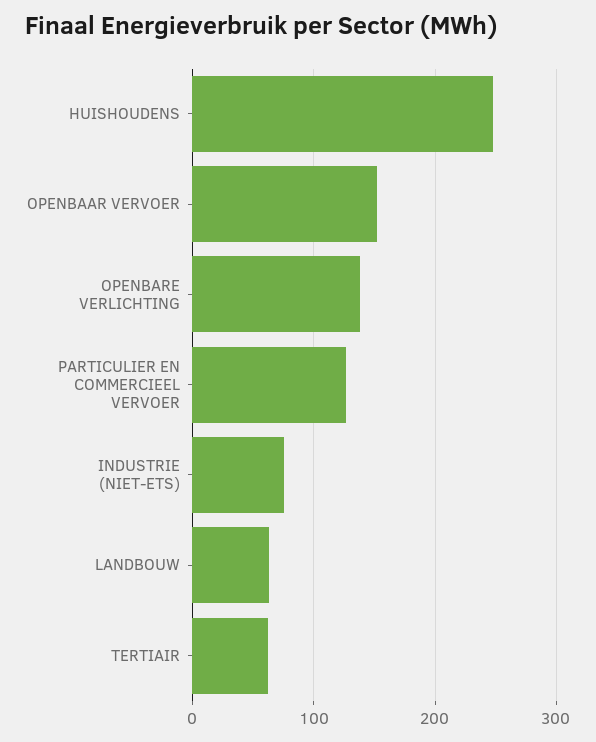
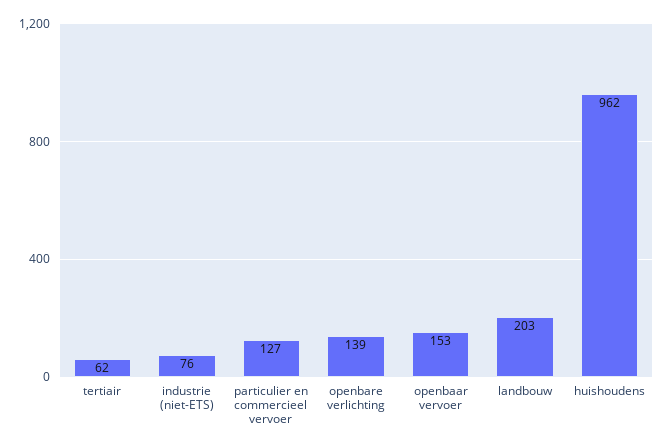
HUISHOUDENS: 250 -> 962
LANDBOUW: 60 -> 203

